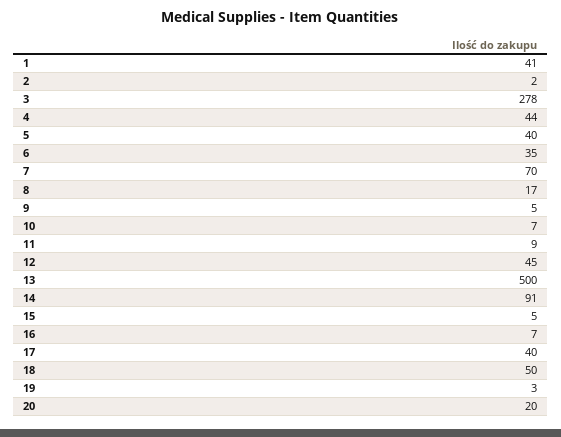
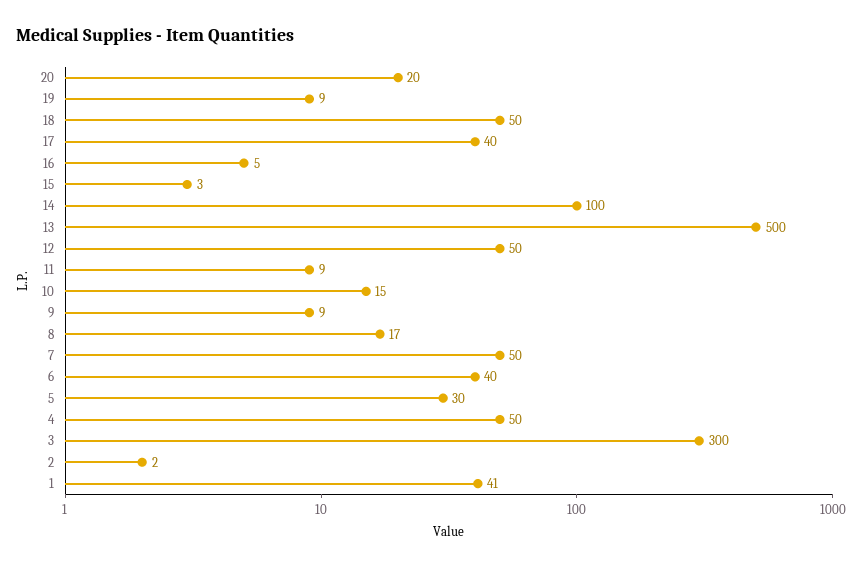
3: 278 -> 300
4: 44 -> 50
5: 40 -> 30
6: 35 -> 40
7: 70 -> 50
9: 5 -> 9
10: 7 -> 15
12: 45 -> 50
14: 91 -> 100
15: 5 -> 3
16: 7 -> 5
19: 3 -> 9

